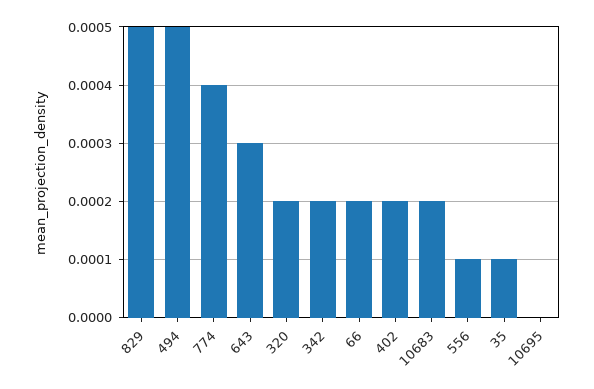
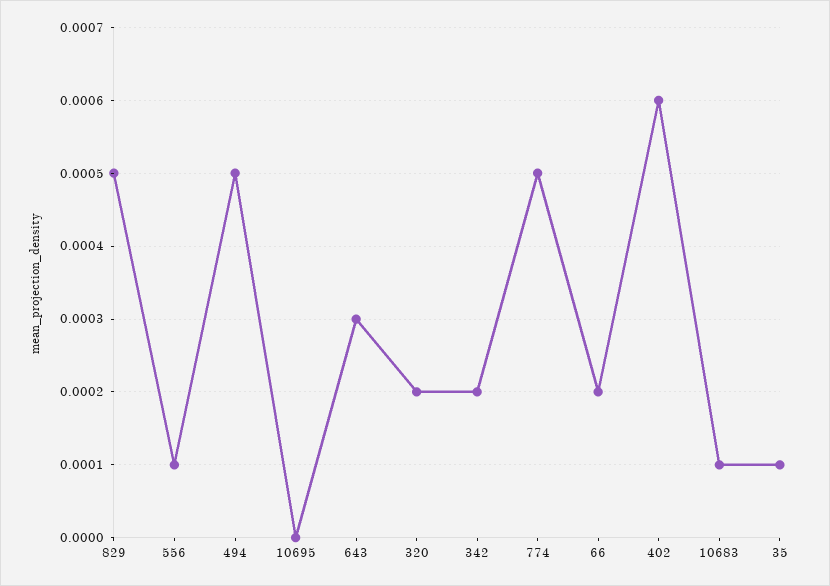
774: 0.0004 -> 0.0005
402: 0.0002 -> 0.0006
10683: 0.0002 -> 0.0001

